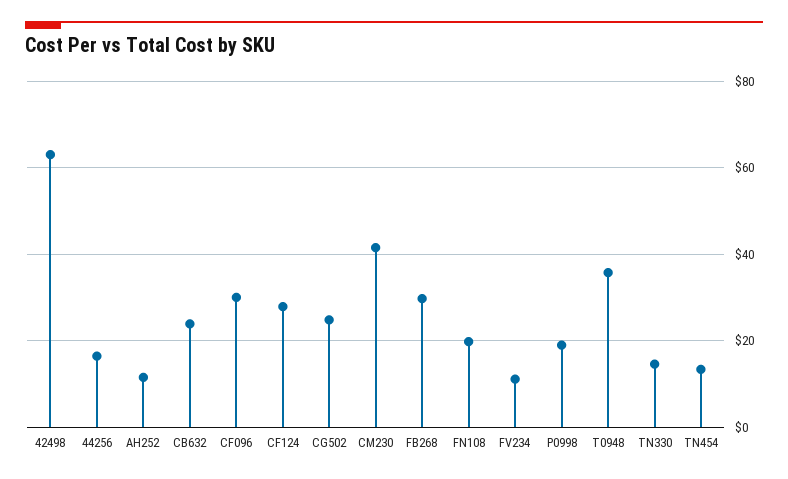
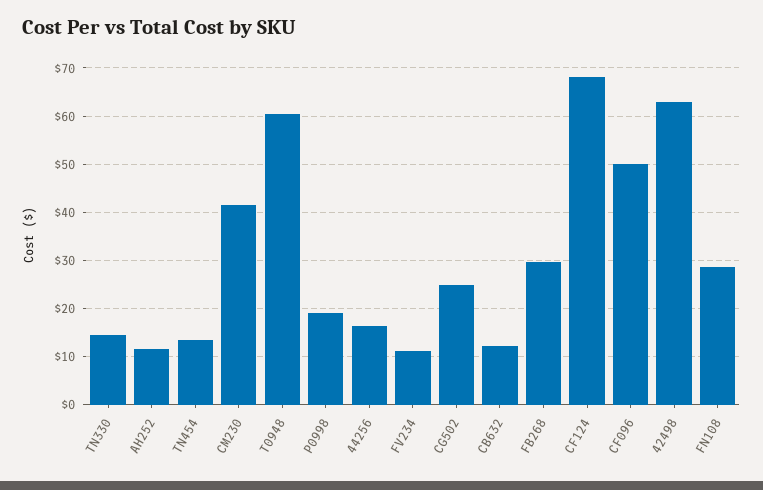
CB632: 24 -> 12
CF096: 30 -> 50
CF124: 28 -> 68
FN108: 20 -> 28
T0948: 36 -> 60

